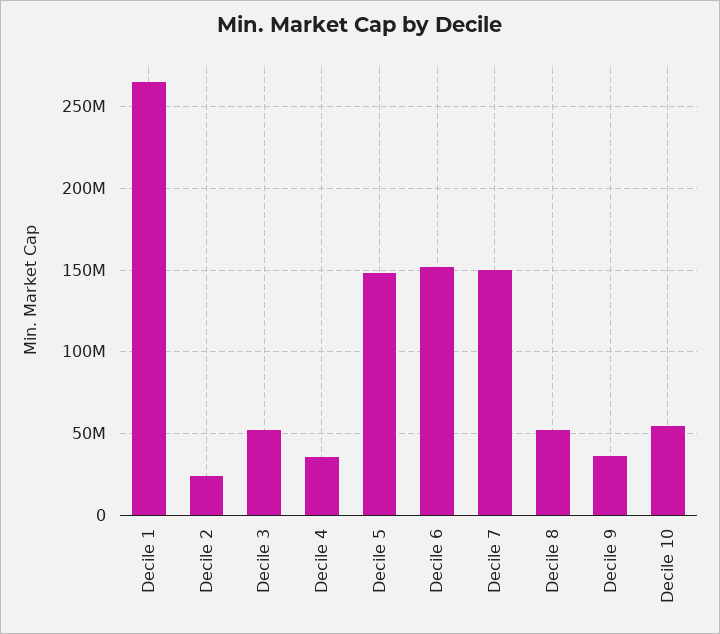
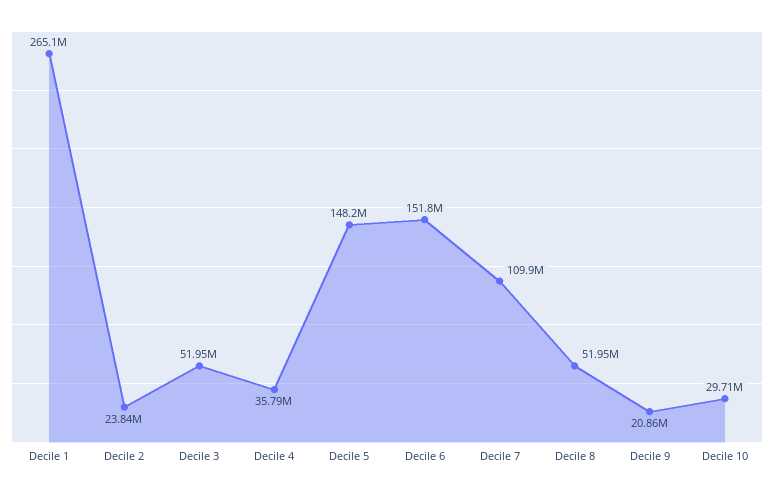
Decile 7: 150000000 -> 109900000
Decile 9: 35000000 -> 20860000
Decile 10: 55000000 -> 29710000

